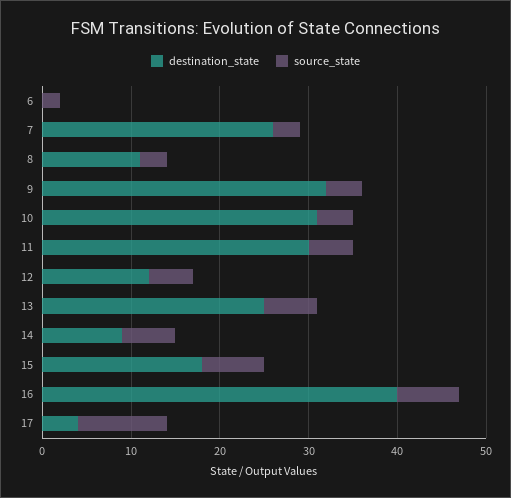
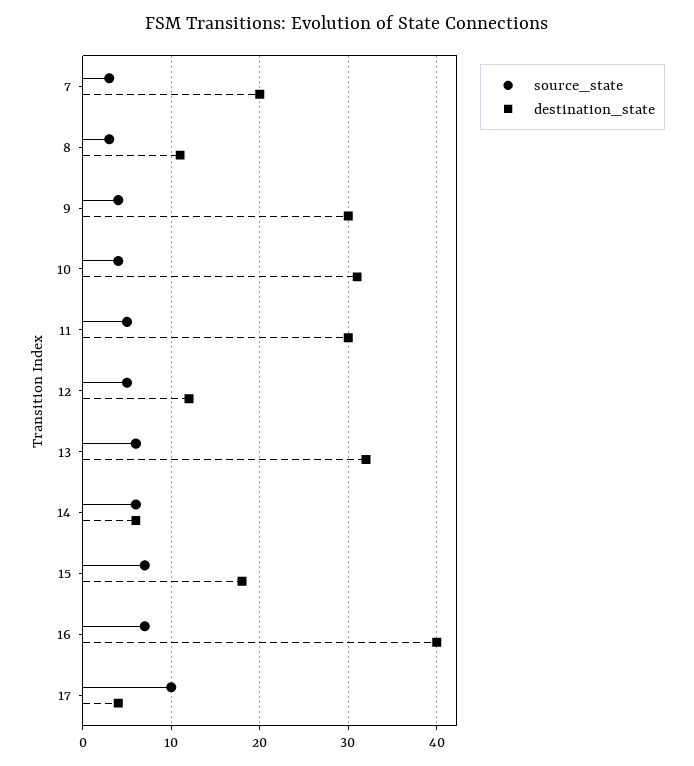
destination_state, 6: 0 -> none
source_state, 6: 2 -> none
destination_state, 7: 26 -> 20
destination_state, 9: 32 -> 30
destination_state, 13: 25 -> 32
destination_state, 14: 9 -> 6

